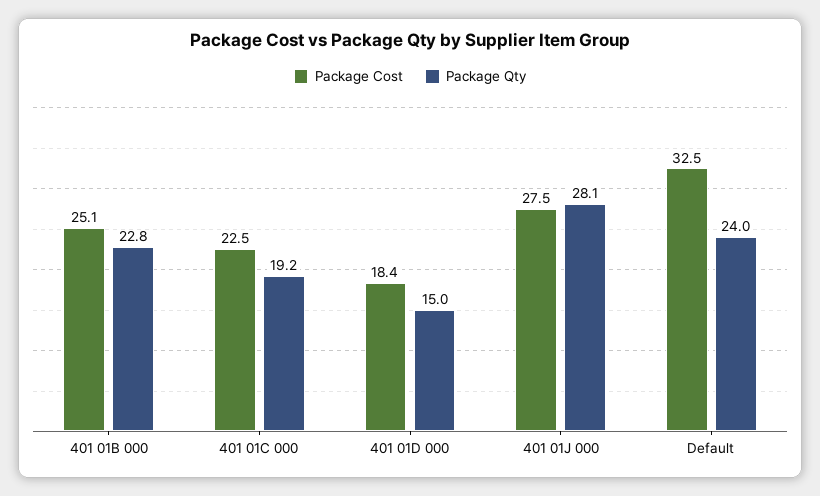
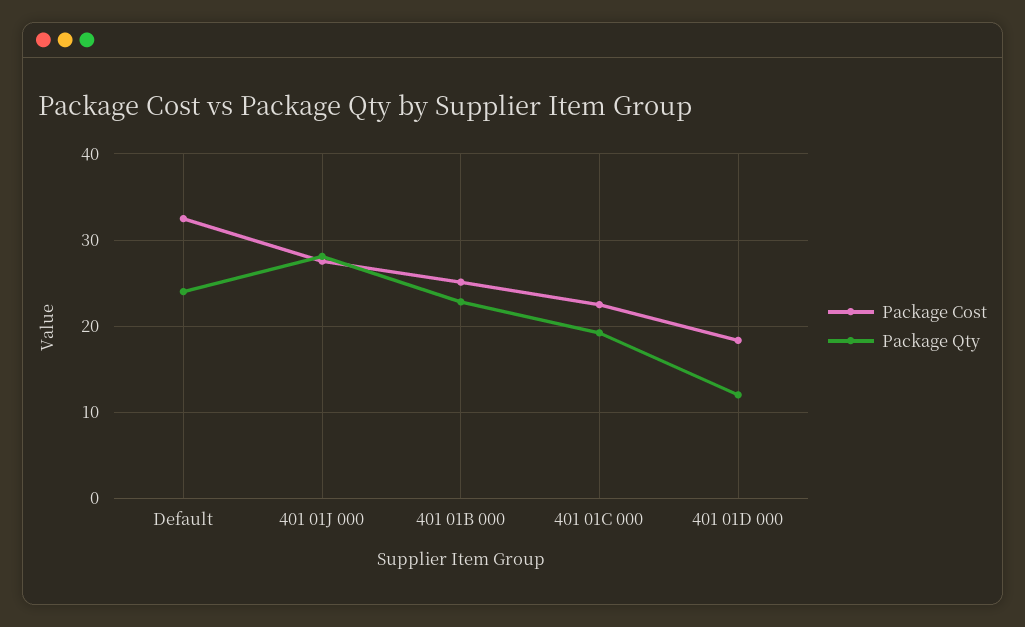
Package Qty, 401 01D 000: 15 -> 12

